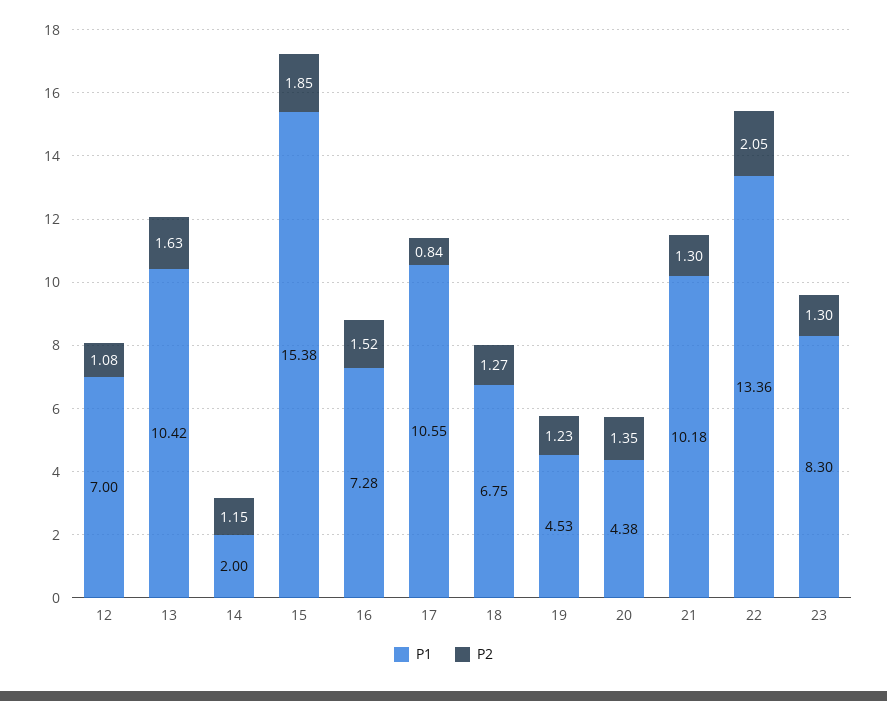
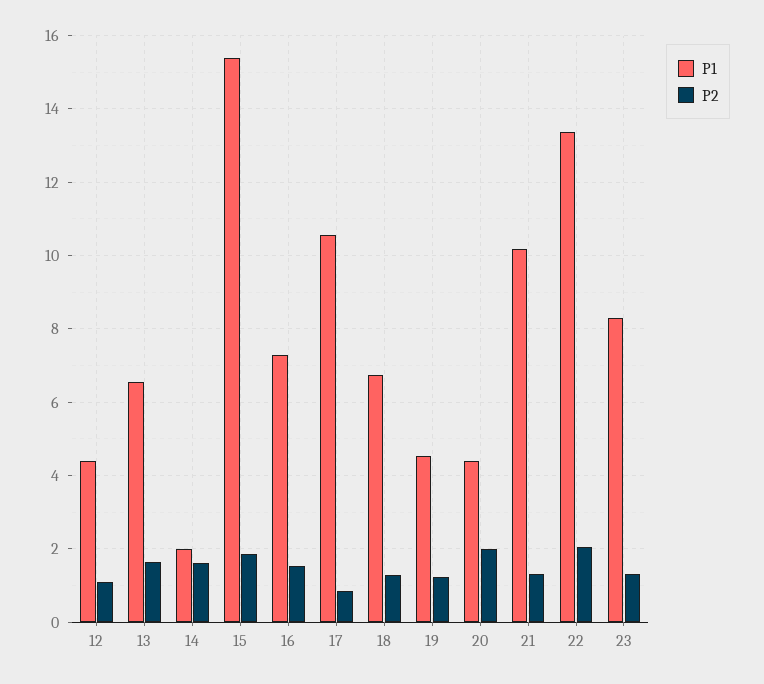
P1, 12: 7 -> 4.4
P1, 13: 10.42 -> 6.6
P2, 14: 1.15 -> 1.6
P2, 20: 1.35 -> 2

